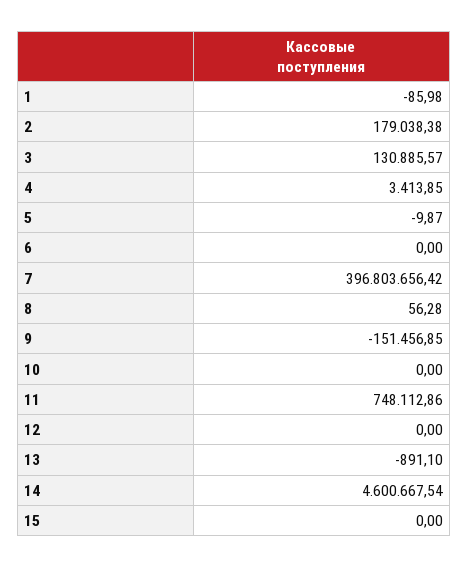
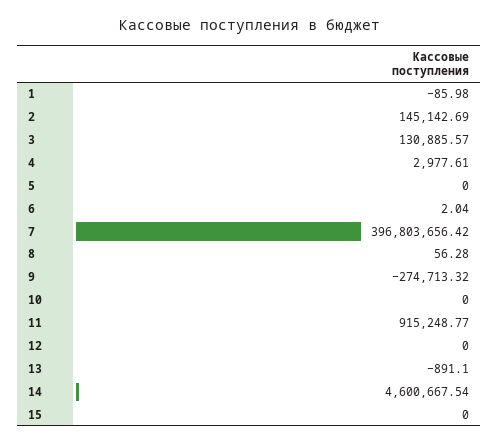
2: 179038.38 -> 145142.69
4: 3413.85 -> 2977.61
5: -9.87 -> 0
6: 0 -> 2.04
9: -151456.85 -> -274713.32
11: 748112.86 -> 915248.77

